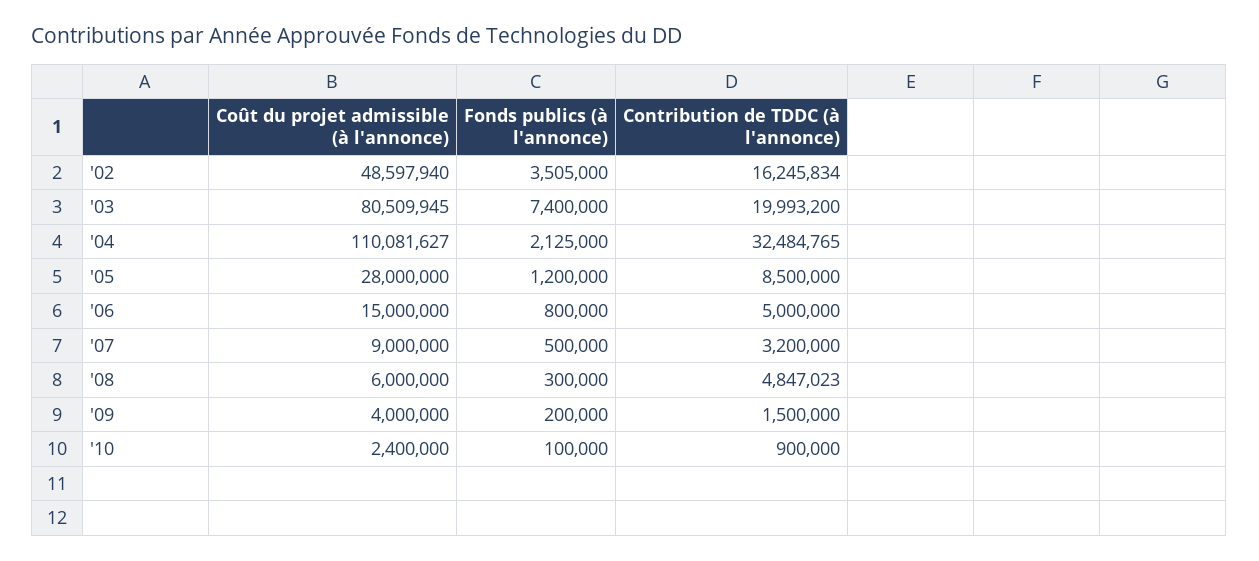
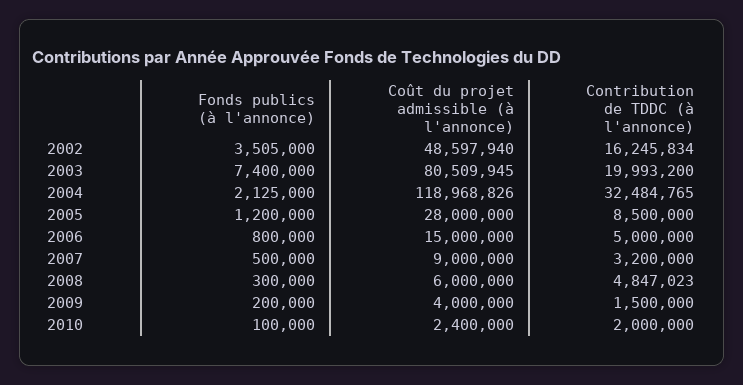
Coût du projet admissible (à l'annonce), '04: 110081627 -> 118968826
Contribution de TDDC (à l'annonce), '10: 900000 -> 2000000

